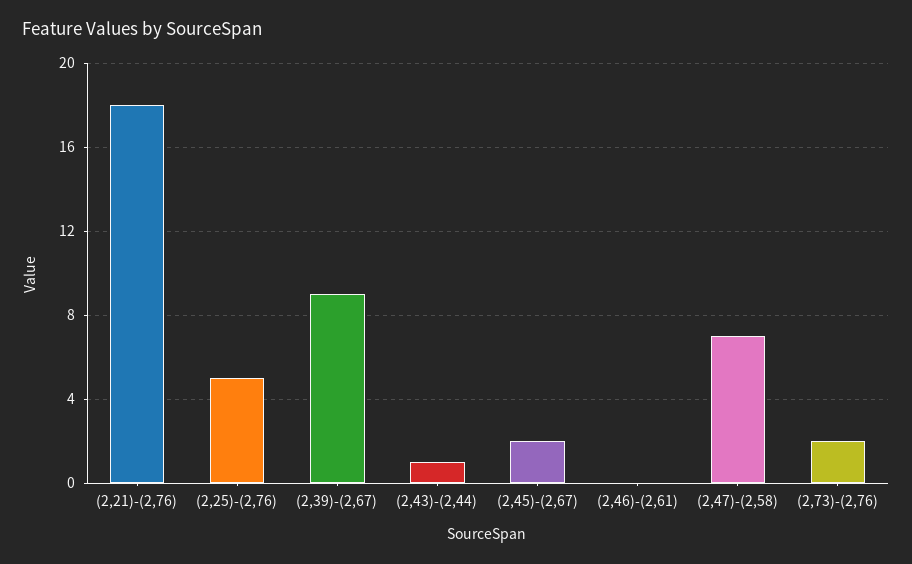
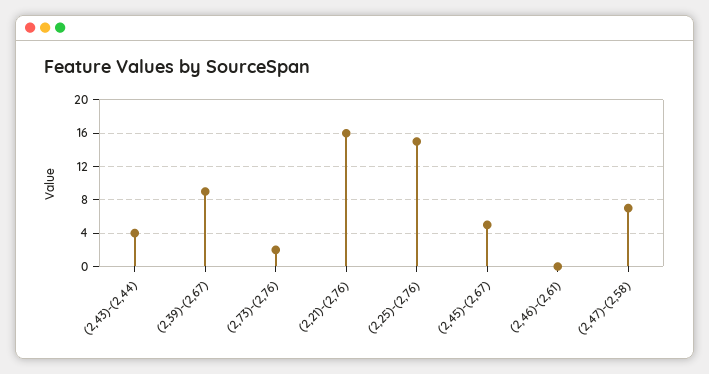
(2,21)-(2,76): 18 -> 16
(2,25)-(2,76): 5 -> 15
(2,43)-(2,44): 1 -> 4
(2,45)-(2,67): 2 -> 5

